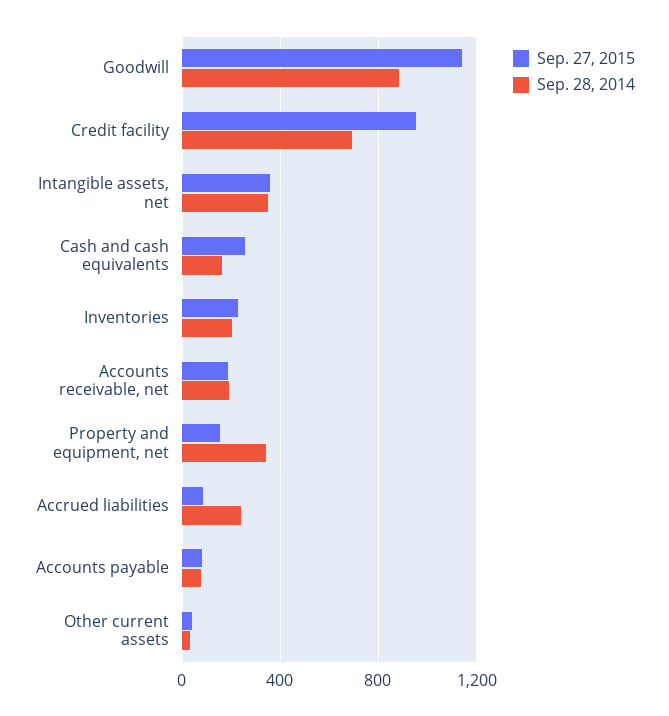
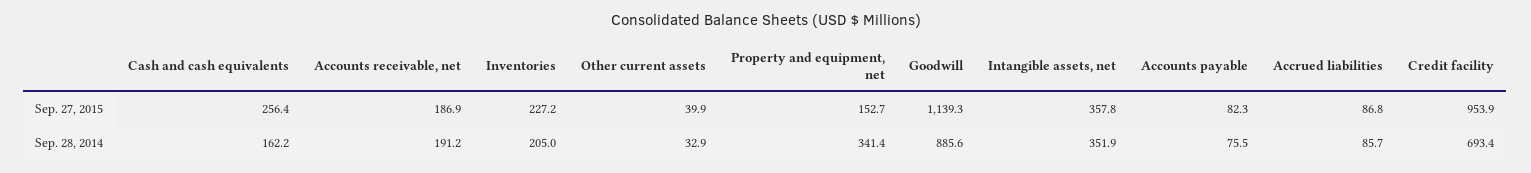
Sep. 28, 2014, Accrued liabilities: 250 -> 85.7

